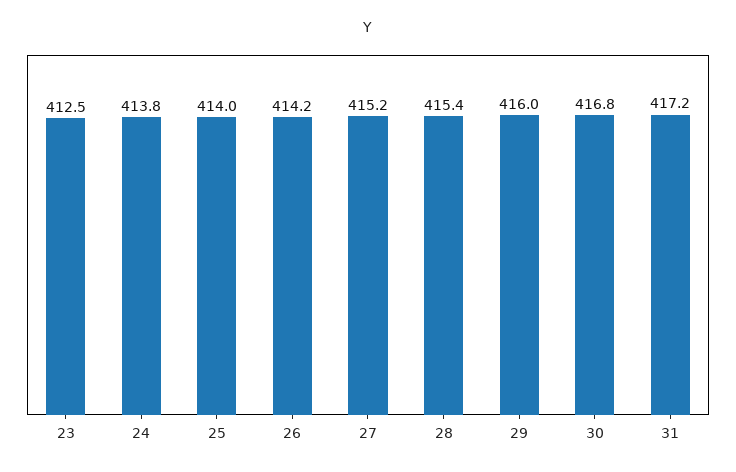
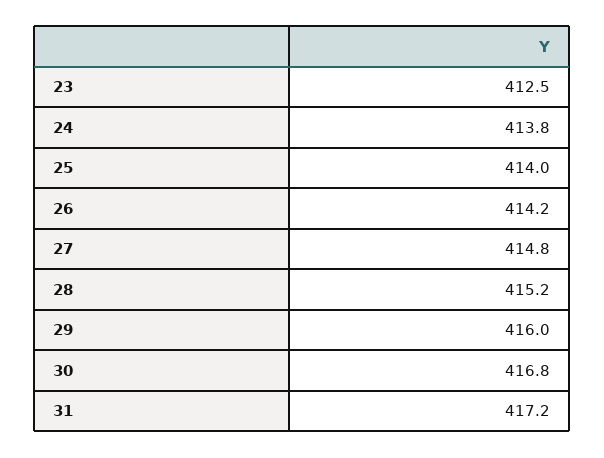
27: 415.2 -> 414.8
28: 415.4 -> 415.2

